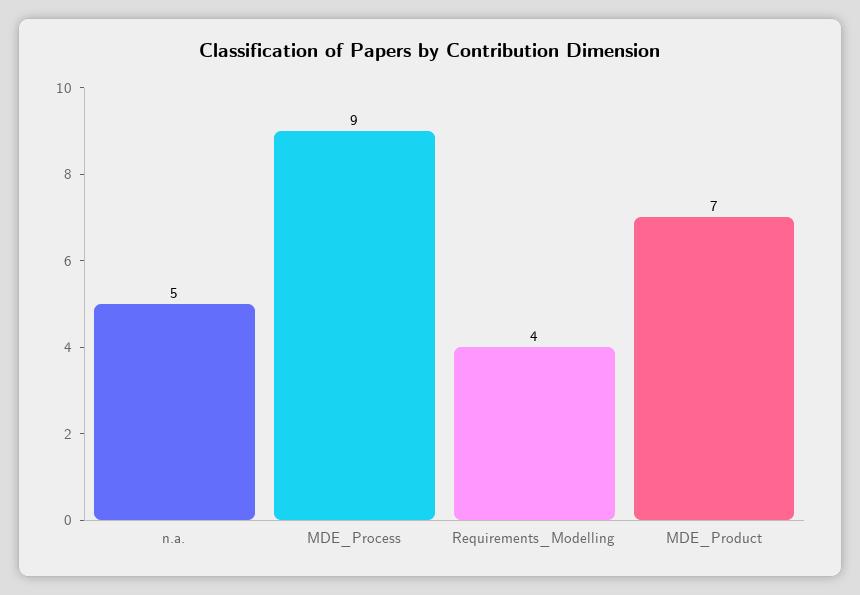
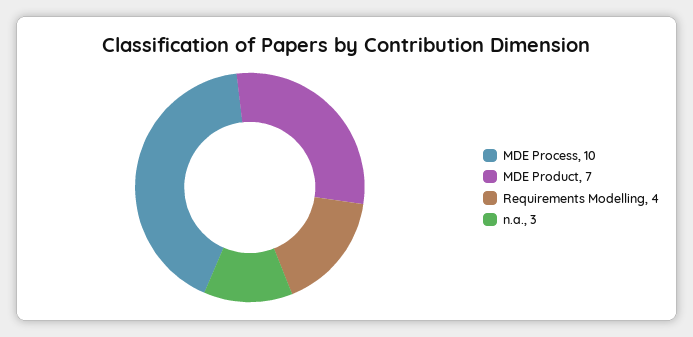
n.a.: 5 -> 3
MDE_Process: 9 -> 10

